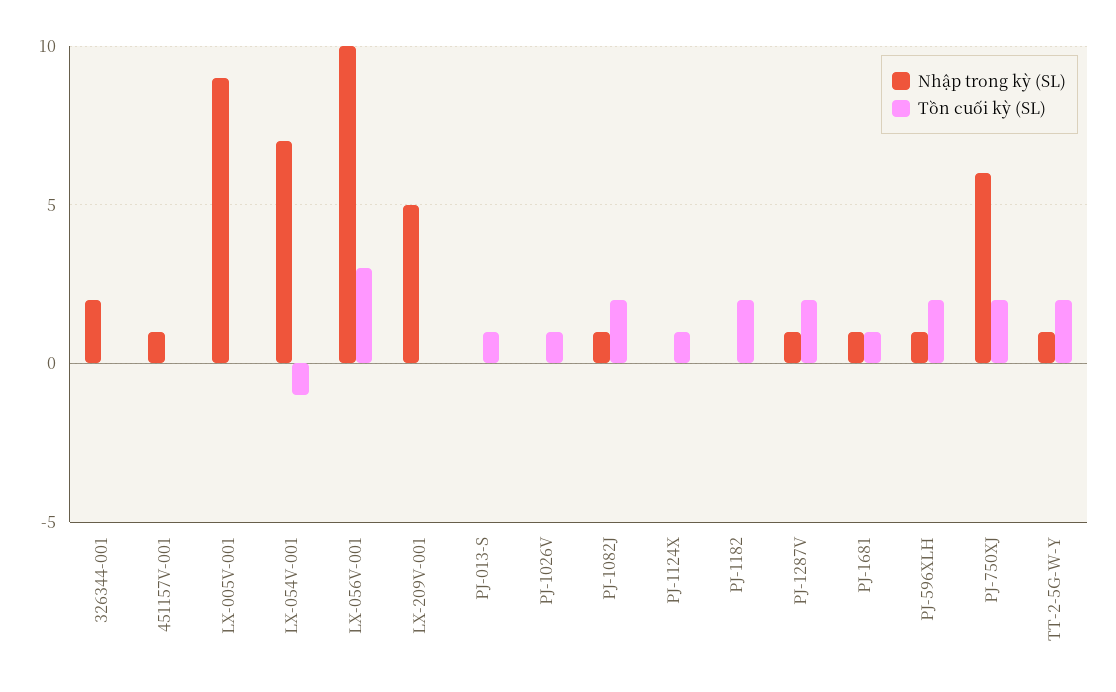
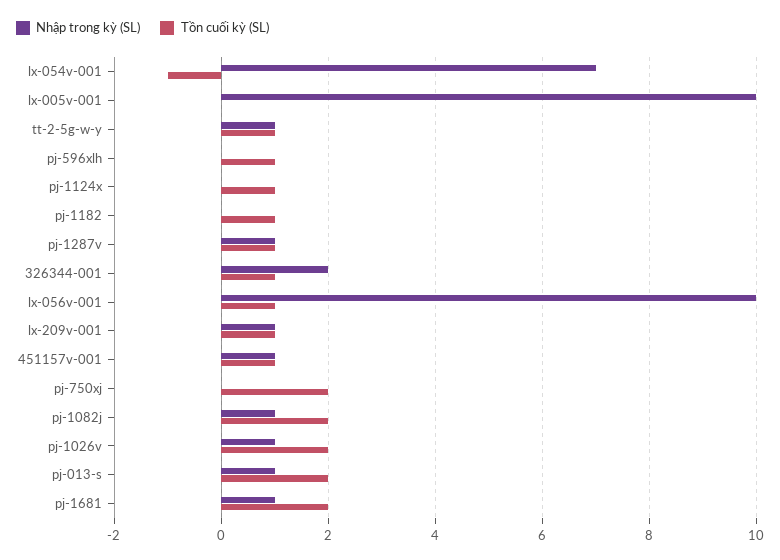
Tồn cuối kỳ (SL), 326344-001: 0 -> 1
Tồn cuối kỳ (SL), 451157V-001: 0 -> 1
Nhập trong kỳ (SL), LX-005V-001: 9 -> 10
Tồn cuối kỳ (SL), LX-056V-001: 3 -> 1
Nhập trong kỳ (SL), LX-209V-001: 5 -> 1
Tồn cuối kỳ (SL), LX-209V-001: 0 -> 1
Nhập trong kỳ (SL), PJ-013-S: 0 -> 1
Tồn cuối kỳ (SL), PJ-013-S: 1 -> 2
Nhập trong kỳ (SL), PJ-1026V: 0 -> 1
Tồn cuối kỳ (SL), PJ-1026V: 1 -> 2
Tồn cuối kỳ (SL), PJ-1182: 2 -> 1
Tồn cuối kỳ (SL), PJ-1287V: 2 -> 1
Tồn cuối kỳ (SL), PJ-1681: 1 -> 2
Nhập trong kỳ (SL), PJ-596XLH: 1 -> 0
Tồn cuối kỳ (SL), PJ-596XLH: 2 -> 1
Nhập trong kỳ (SL), PJ-750XJ: 6 -> 0
Tồn cuối kỳ (SL), TT-2-5G-W-Y: 2 -> 1

